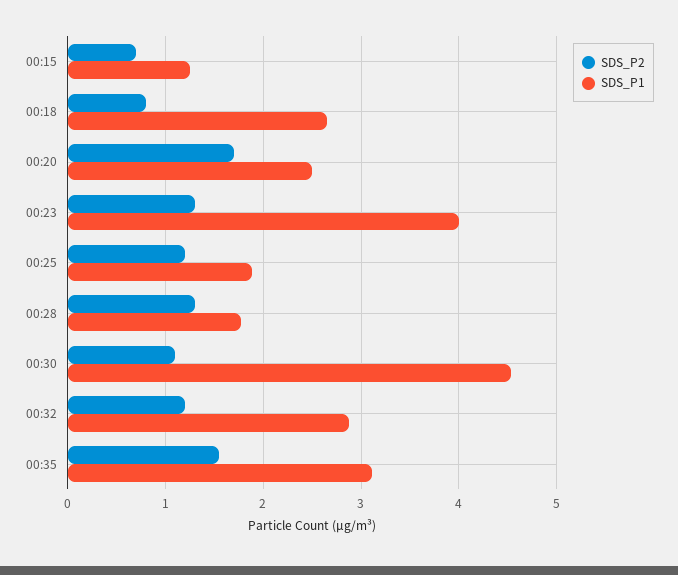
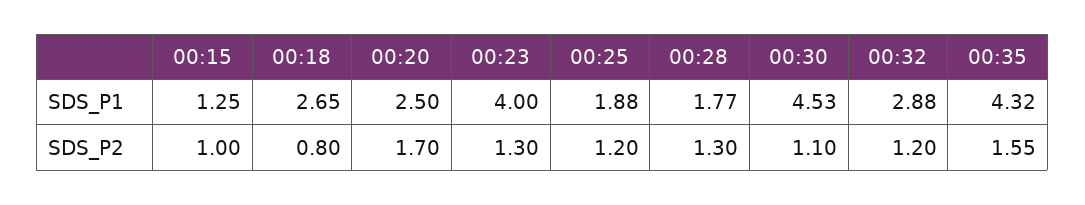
SDS_P2, 00:15: 0.7 -> 1
SDS_P1, 00:35: 3.1 -> 4.32

